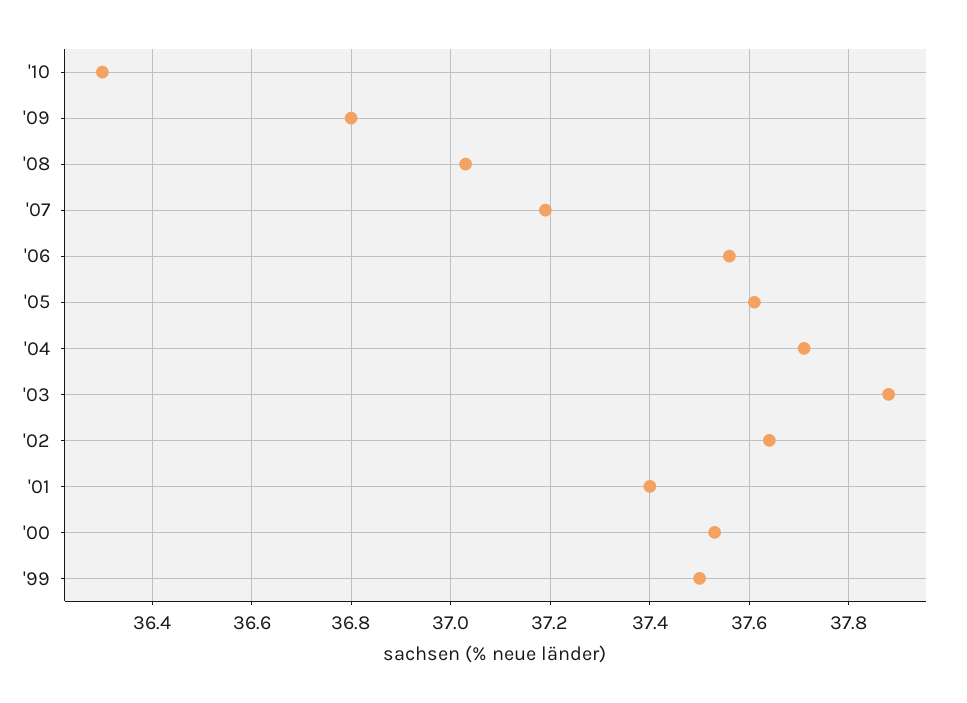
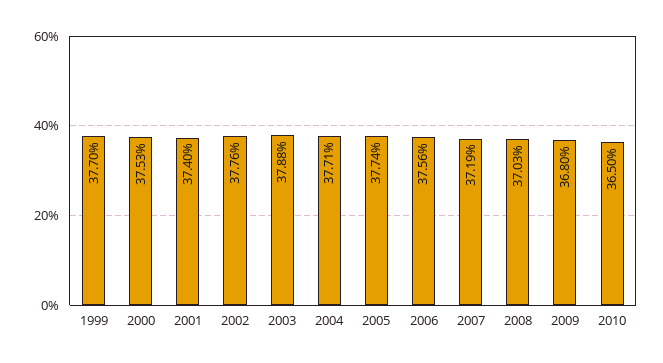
'10: 36.3 -> 36.5
'05: 37.6 -> 37.74
'02: 37.65 -> 37.76
'99: 37.5 -> 37.7

